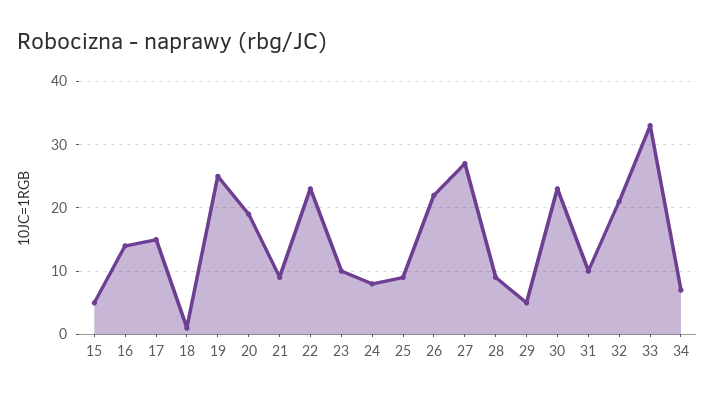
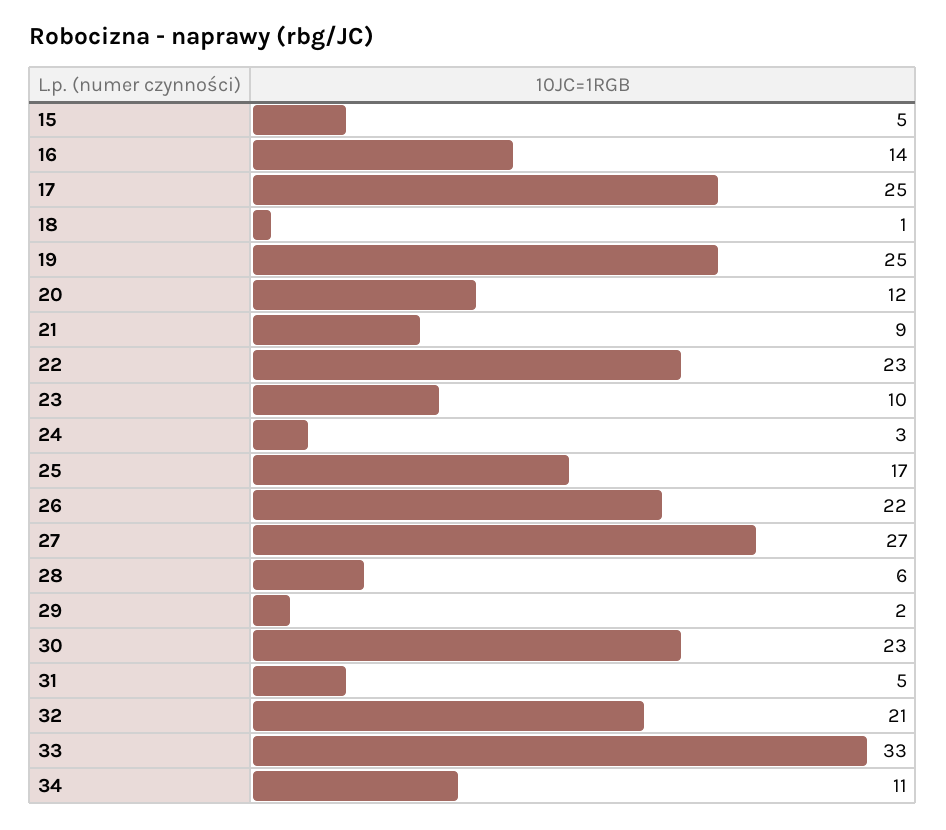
17: 15 -> 25
20: 19 -> 12
24: 8 -> 3
25: 9 -> 17
28: 9 -> 6
29: 5 -> 2
31: 10 -> 5
34: 7 -> 11

